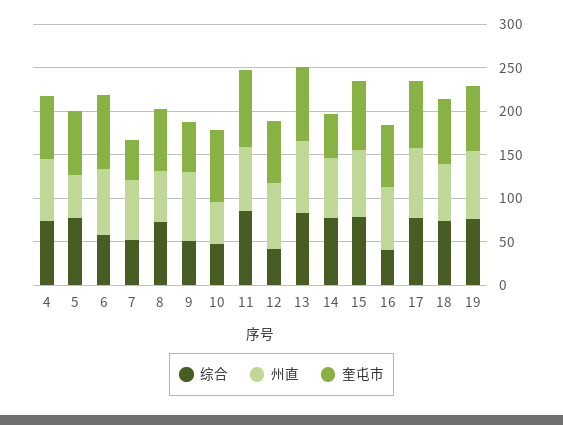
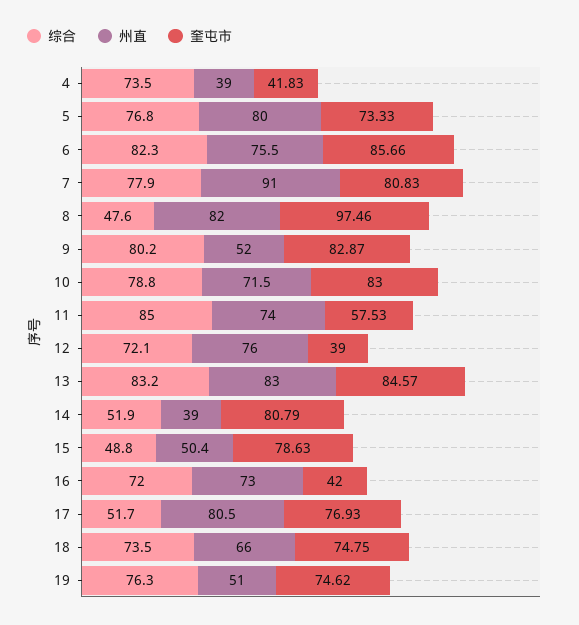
州直, 4: 70 -> 39
奎屯市, 4: 70 -> 41.83
州直, 5: 50 -> 80
综合, 6: 60 -> 82.3
综合, 7: 50 -> 77.9
州直, 7: 70 -> 91
奎屯市, 7: 50 -> 80.83
综合, 8: 70 -> 47.6
州直, 8: 60 -> 82
奎屯市, 8: 70 -> 97.46
综合, 9: 50 -> 80.2
州直, 9: 80 -> 52
奎屯市, 9: 60 -> 82.87
综合, 10: 50 -> 78.8
州直, 10: 50 -> 71.5
奎屯市, 11: 90 -> 57.53
综合, 12: 40 -> 72.1
奎屯市, 12: 70 -> 39
综合, 14: 80 -> 51.9
州直, 14: 70 -> 39
奎屯市, 14: 50 -> 80.79
综合, 15: 80 -> 48.8
州直, 15: 80 -> 50.4
综合, 16: 40 -> 72
奎屯市, 16: 70 -> 42
综合, 17: 80 -> 51.7
州直, 19: 80 -> 51

